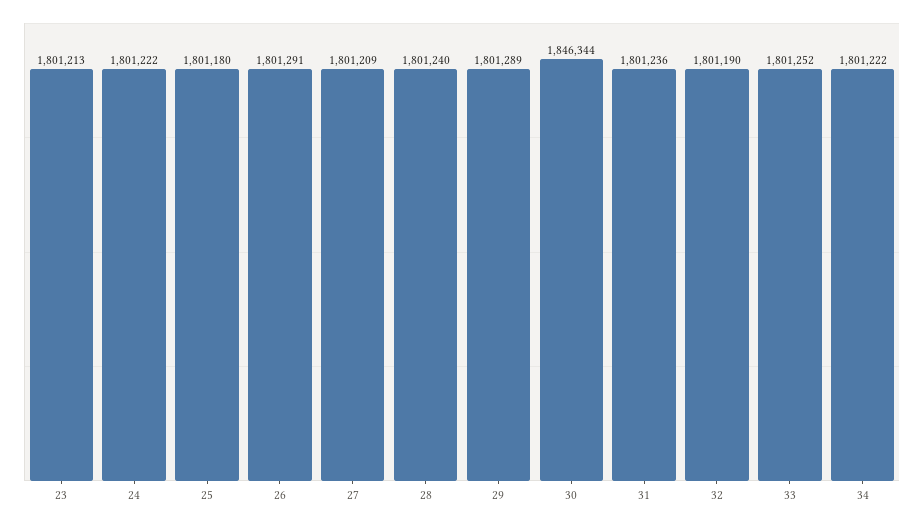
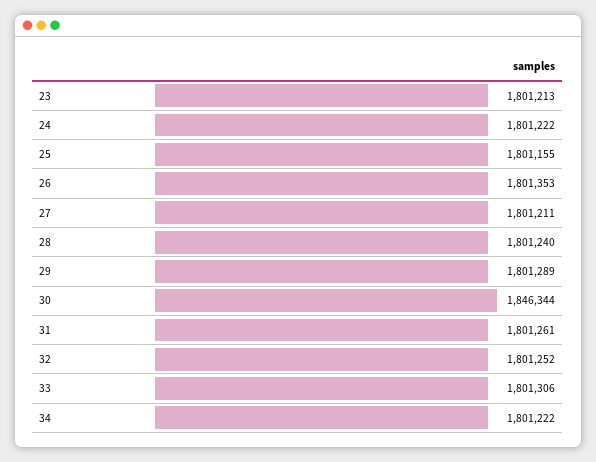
25: 1801180 -> 1801155
26: 1801291 -> 1801353
27: 1801209 -> 1801211
31: 1801236 -> 1801261
32: 1801190 -> 1801252
33: 1801252 -> 1801306

